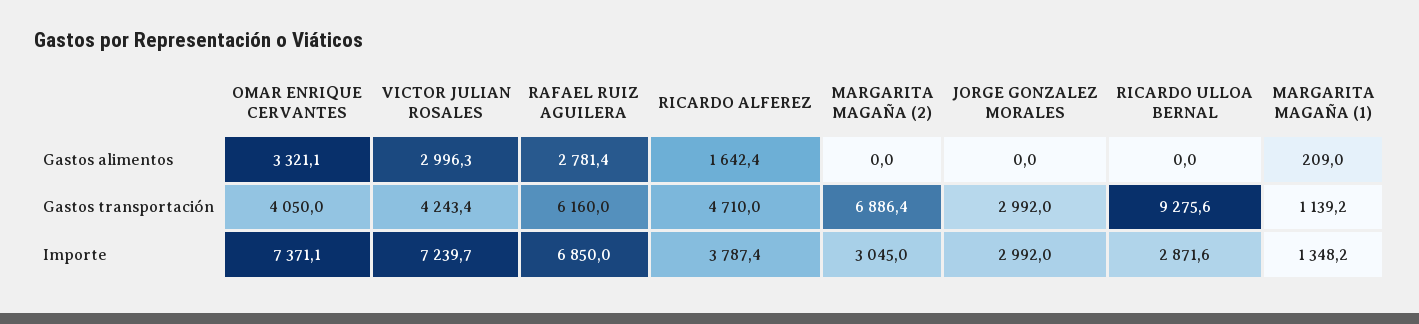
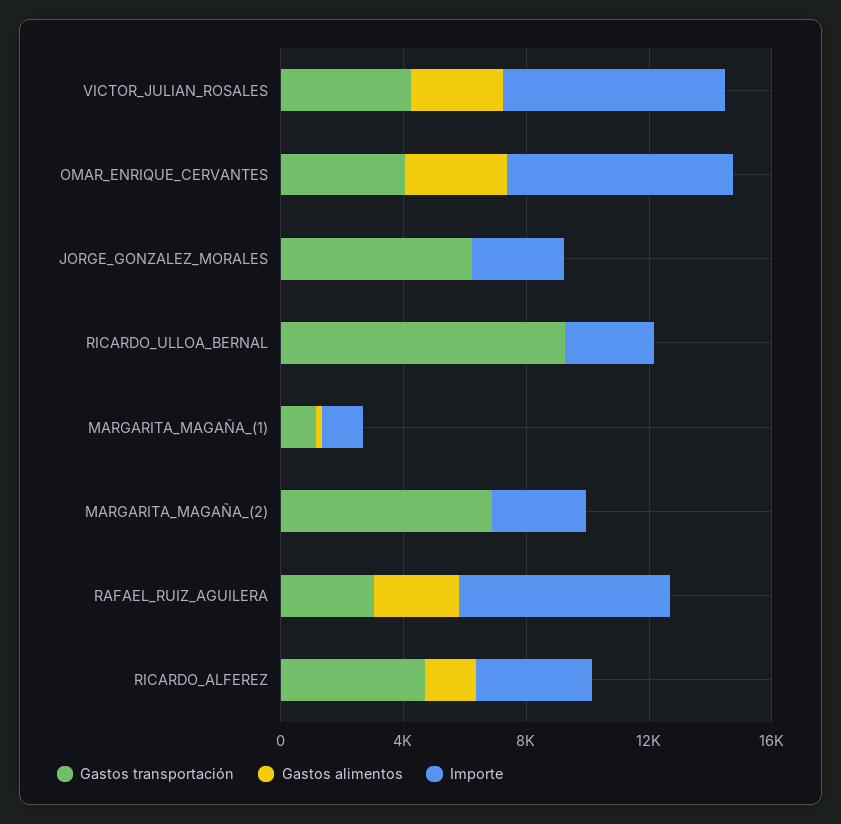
Gastos transportación, RAFAEL RUIZ AGUILERA: 6160 -> 3000
Gastos transportación, JORGE GONZALEZ MORALES: 2992 -> 6000

